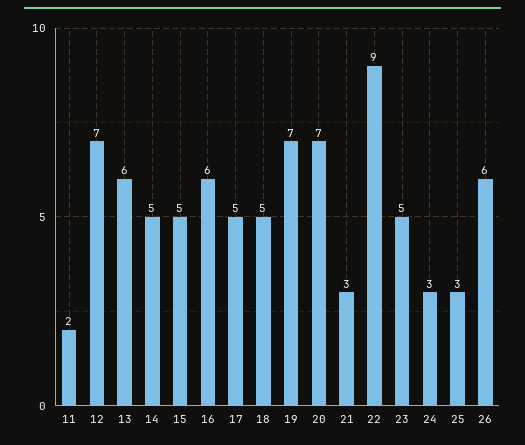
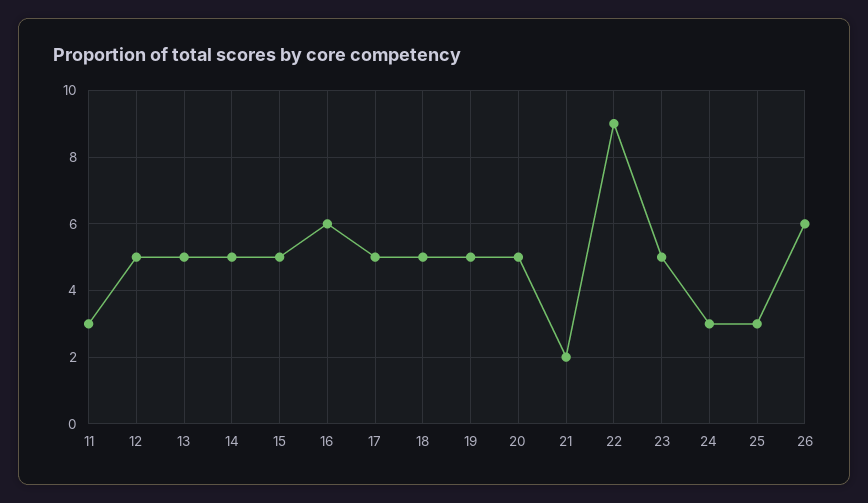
11: 2 -> 3
12: 7 -> 5
13: 6 -> 5
19: 7 -> 5
20: 7 -> 5
21: 3 -> 2

